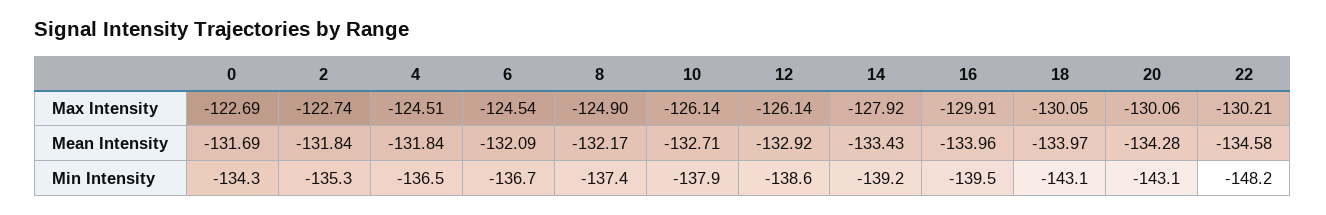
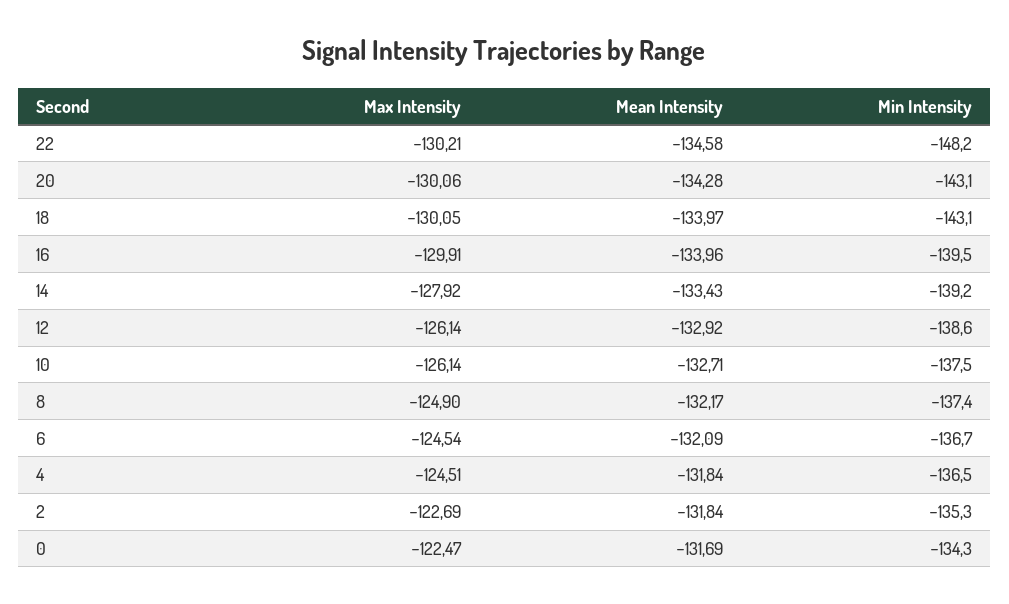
0, Max Intensity: -122.69 -> -122.47
2, Max Intensity: -122.74 -> -122.69
10, Min Intensity: -137.9 -> -137.5

